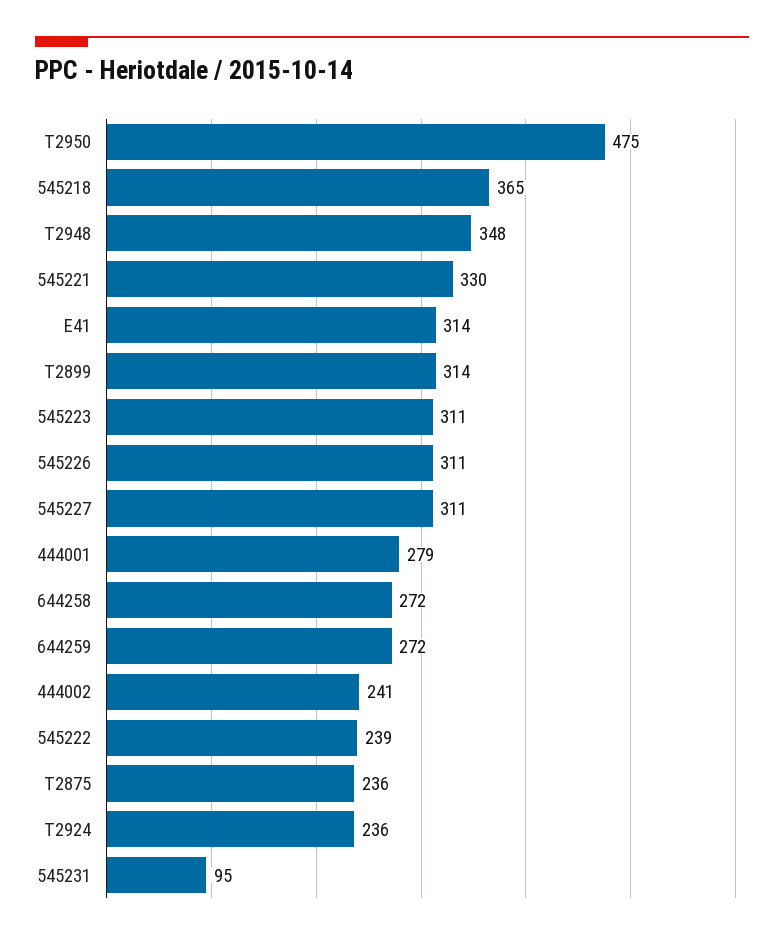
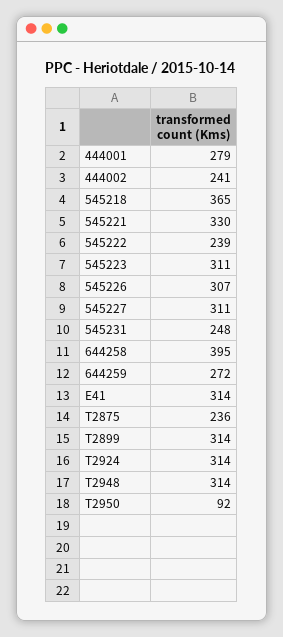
T2950: 475 -> 92
T2948: 348 -> 314
545226: 311 -> 307
644258: 272 -> 395
T2924: 236 -> 314
545231: 95 -> 248

